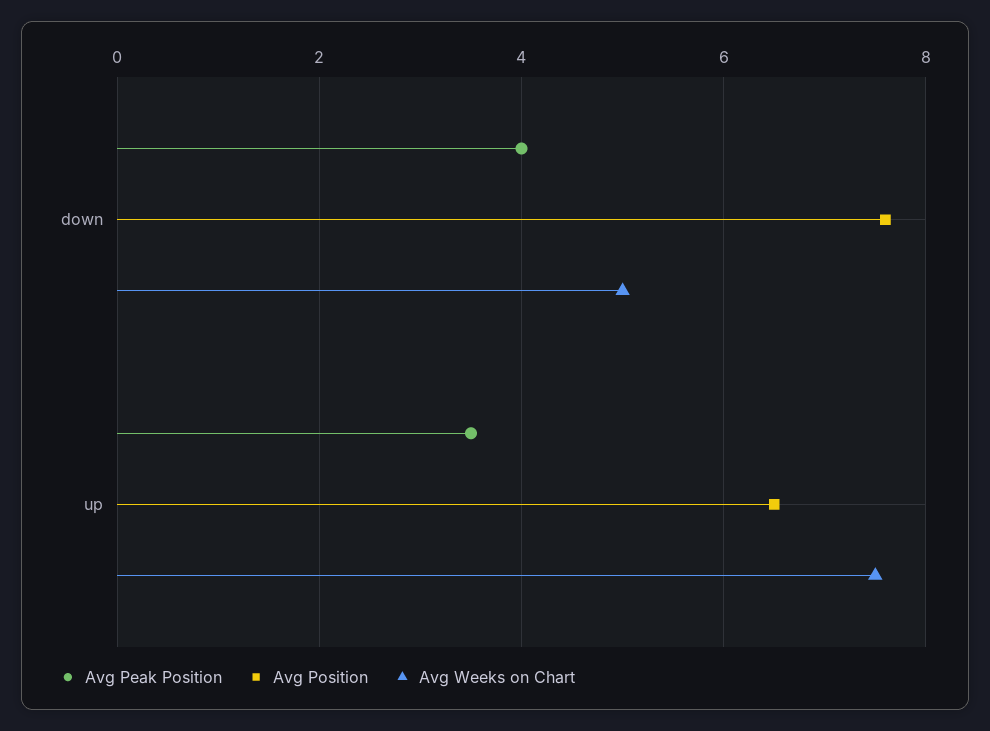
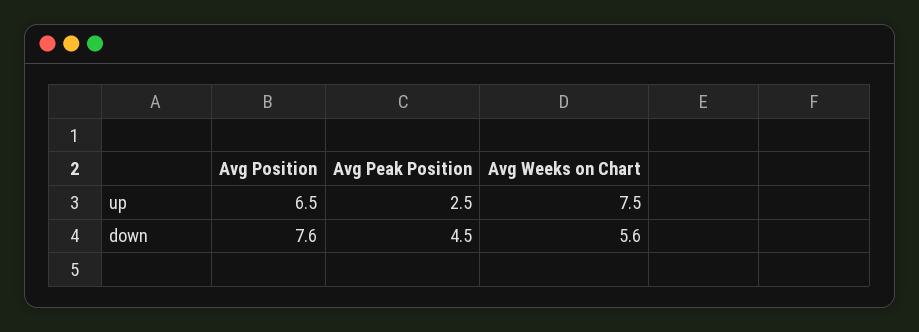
Avg Peak Position, down: 4 -> 4.5
Avg Weeks on Chart, down: 5 -> 5.6
Avg Peak Position, up: 3.5 -> 2.5

